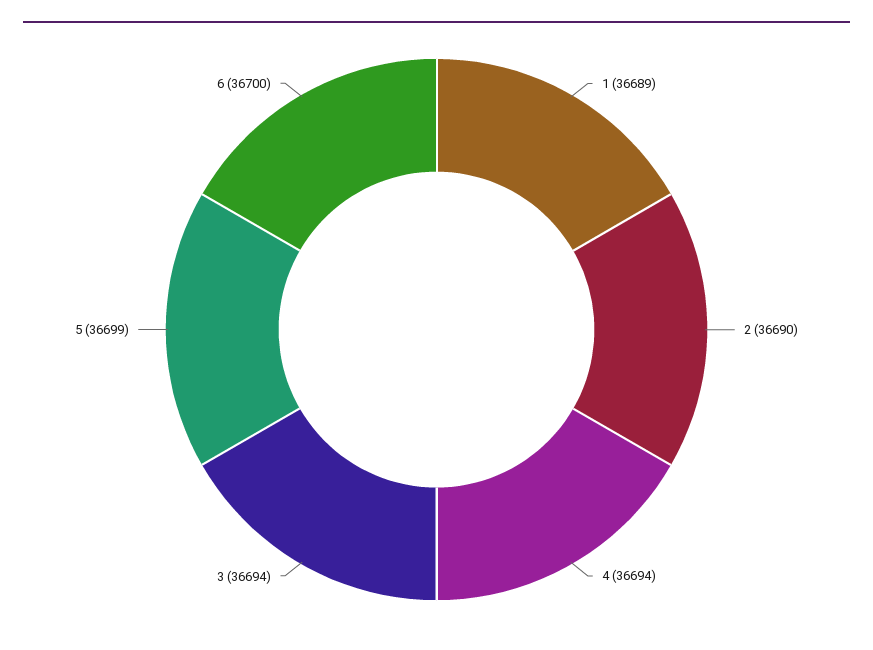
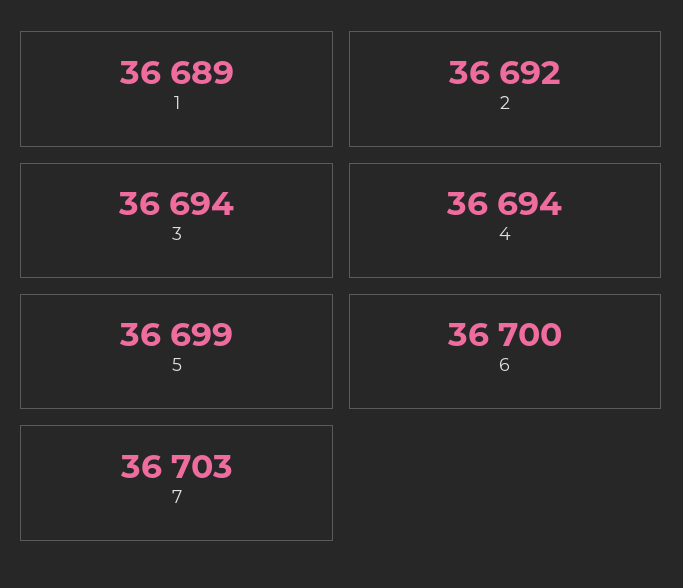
2: 36690 -> 36692
7: none -> 36703

